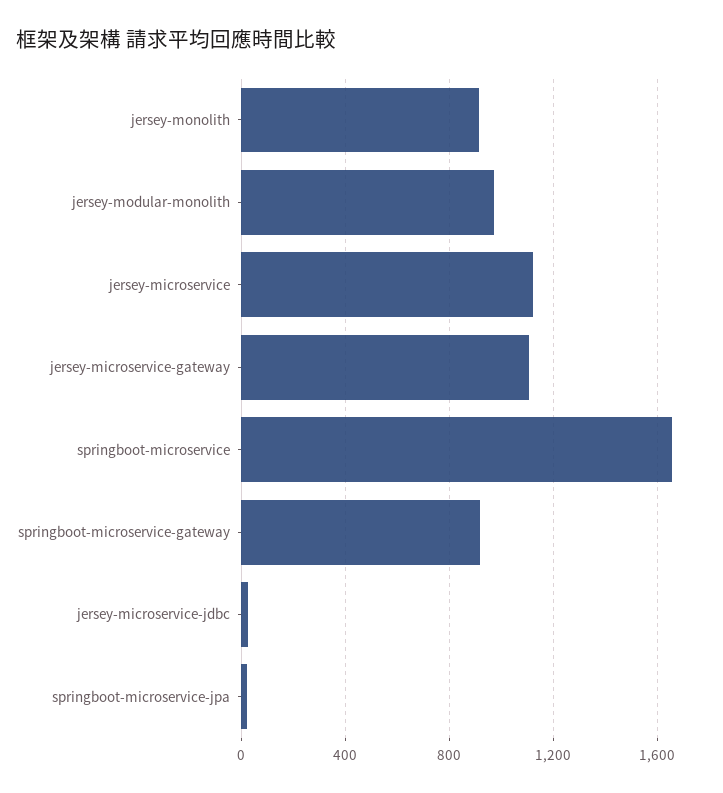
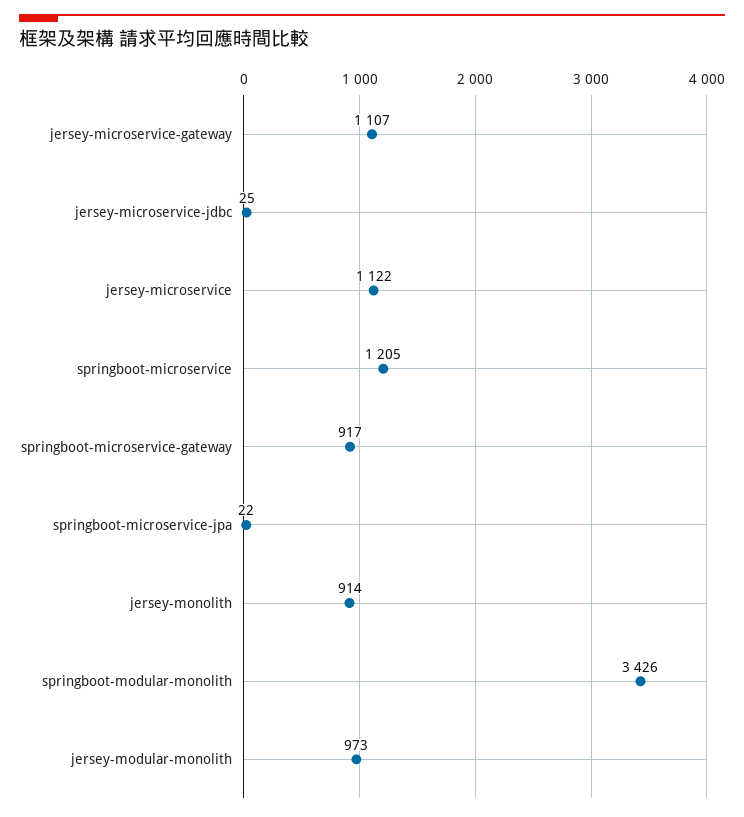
springboot-microservice: 1650 -> 1205
springboot-modular-monolith: none -> 3426

